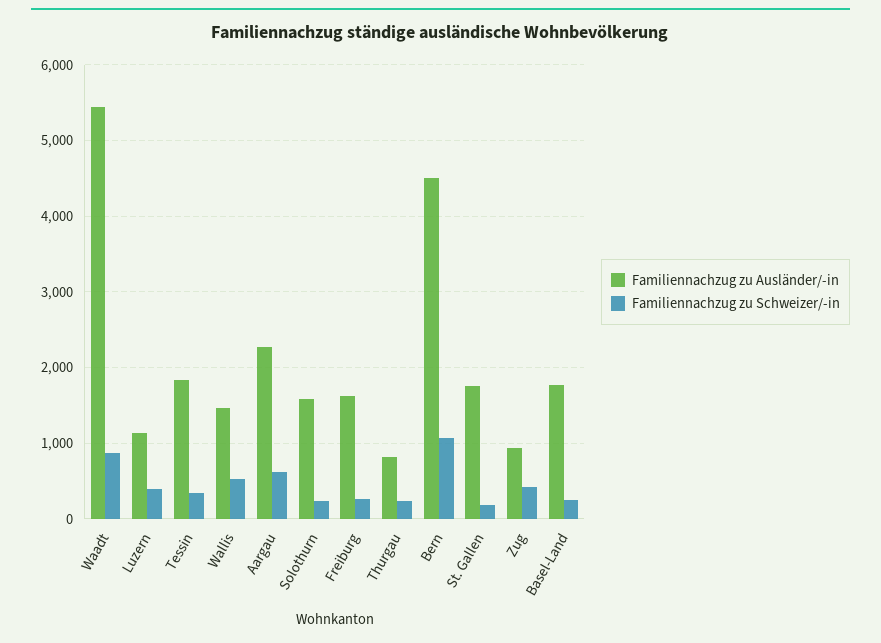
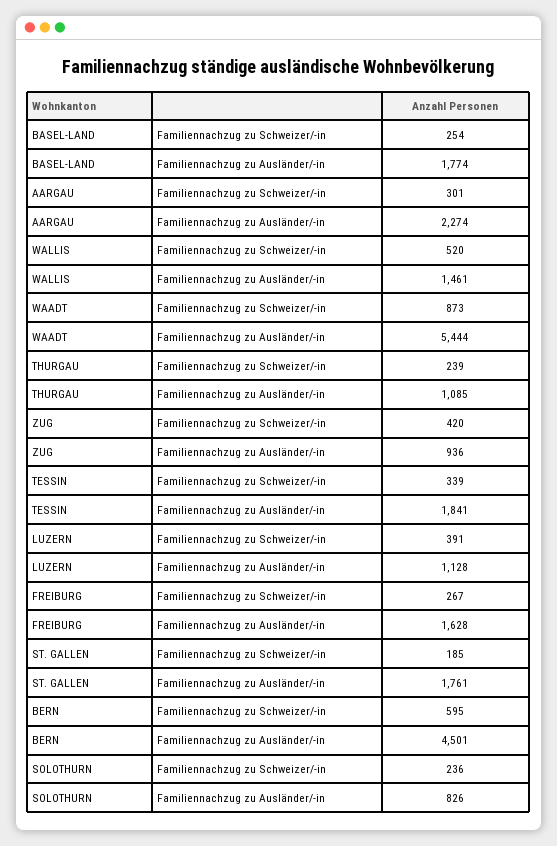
Familiennachzug zu Schweizer/-in, Aargau: 600 -> 301
Familiennachzug zu Ausländer/-in, Solothurn: 1600 -> 826
Familiennachzug zu Ausländer/-in, Thurgau: 800 -> 1085
Familiennachzug zu Schweizer/-in, Bern: 1100 -> 595

